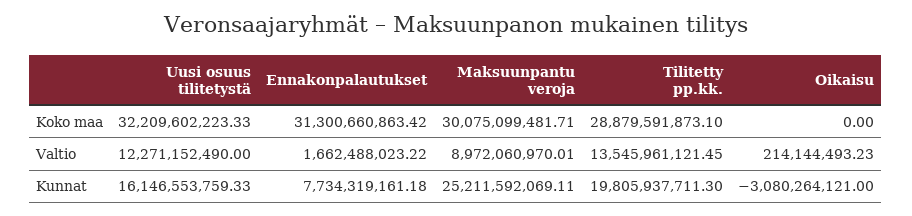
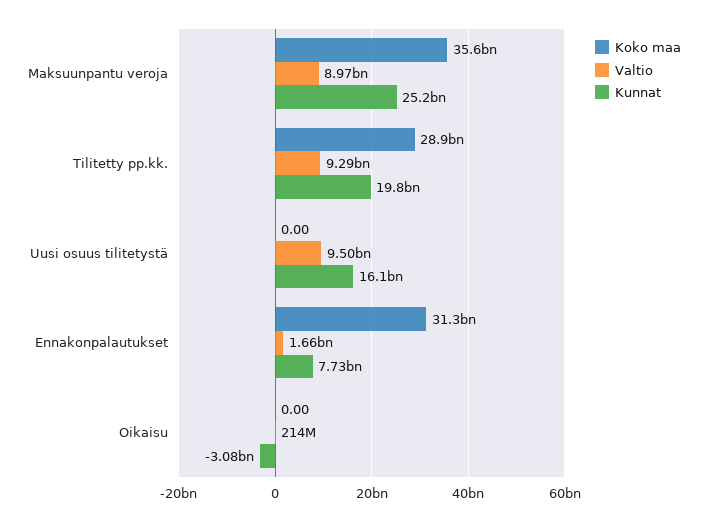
Koko maa, Uusi osuus tilitetystä: 32209602223.33 -> 0
Koko maa, Maksuunpantu veroja: 30075099481.71 -> 35600000000
Valtio, Uusi osuus tilitetystä: 12271152490 -> 9500000000
Valtio, Tilitetty pp.kk.: 13545961121.45 -> 9290000000

